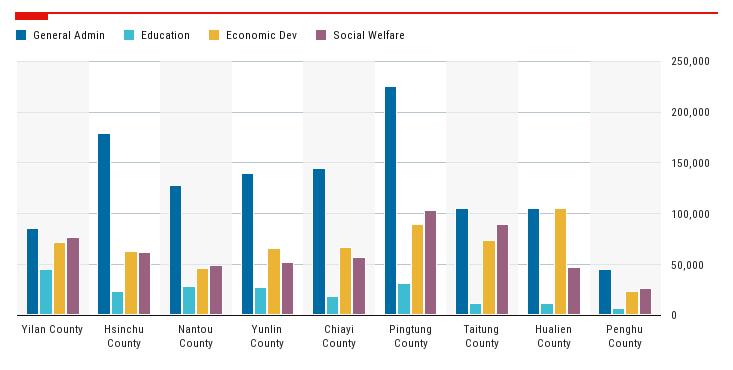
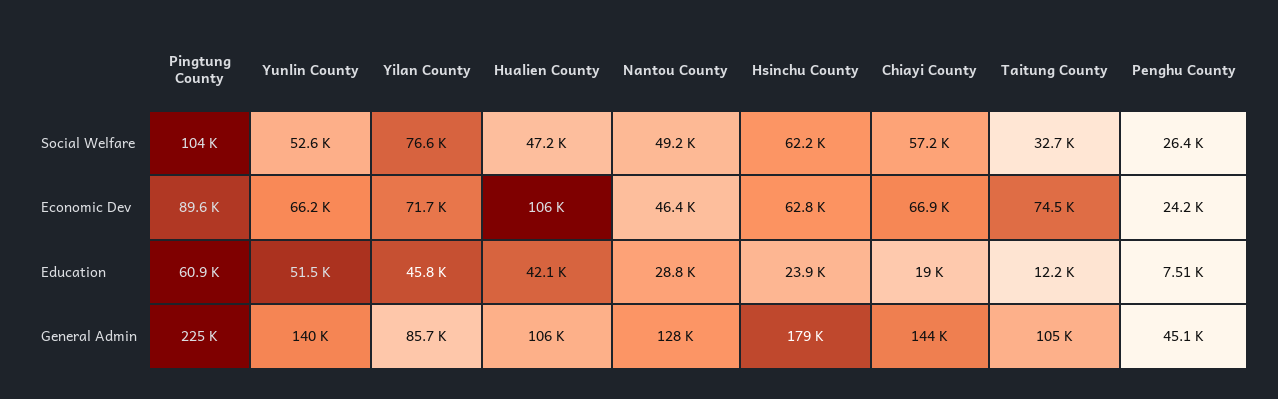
Education, Yunlin County: 30000 -> 51500
Education, Pingtung County: 30000 -> 60900
Social Welfare, Taitung County: 90000 -> 32700
Education, Hualien County: 10000 -> 42100

